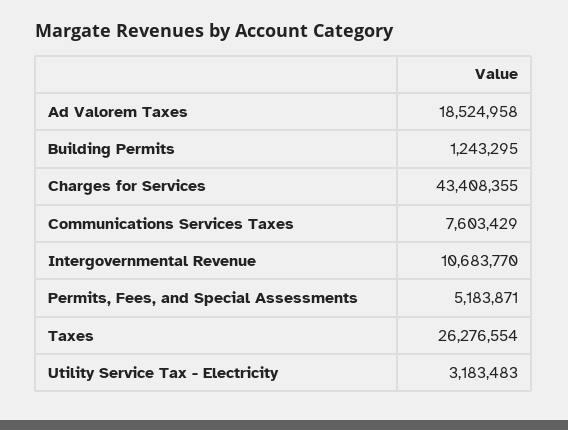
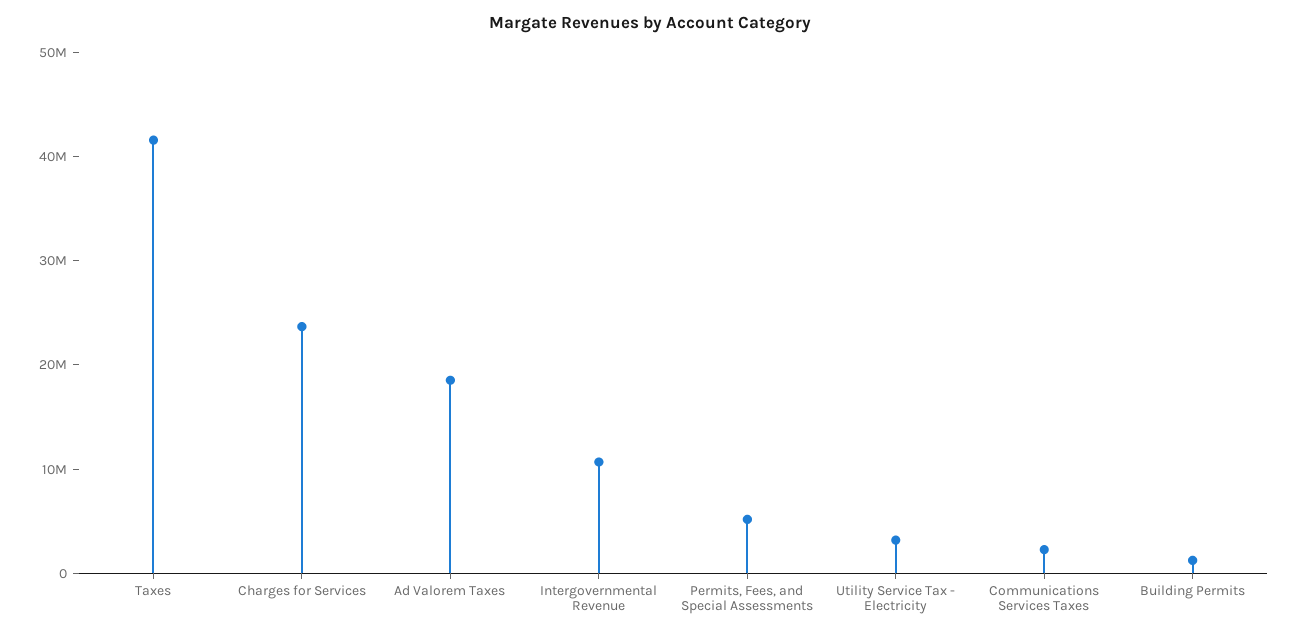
Charges for Services: 43408355 -> 24000000
Communications Services Taxes: 7603429 -> 2000000
Taxes: 26276554 -> 42000000

